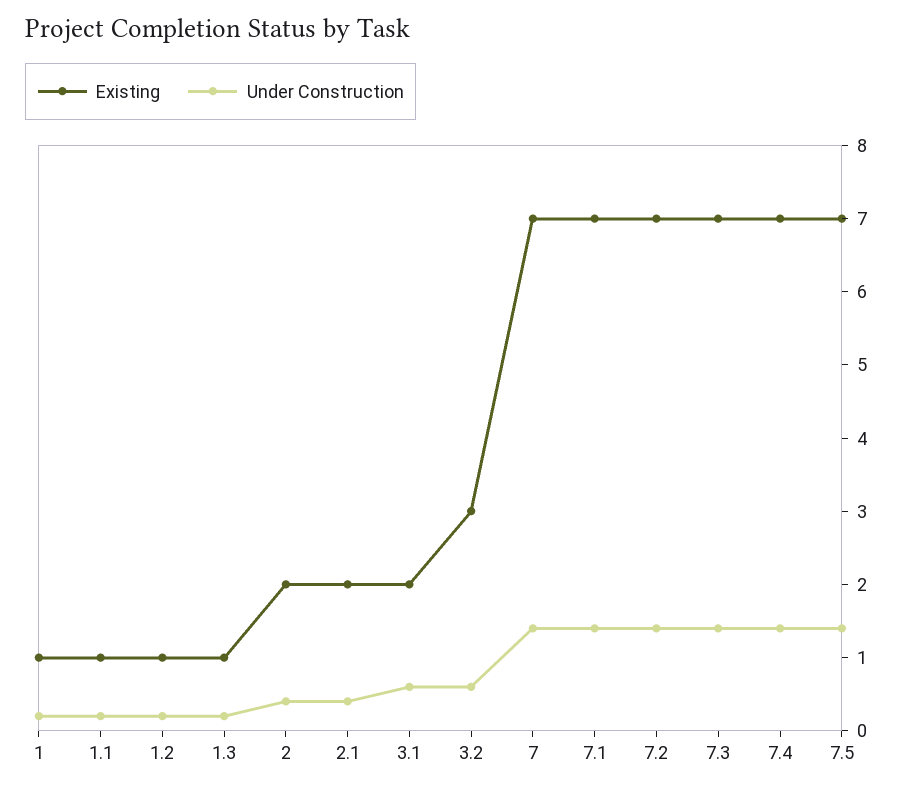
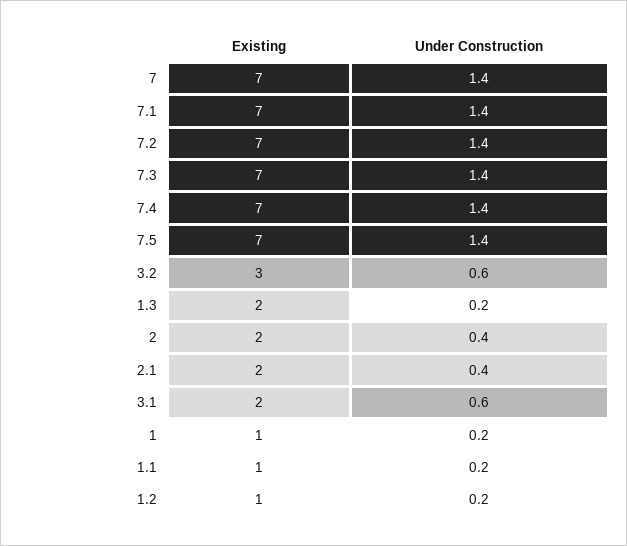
Existing, 1.3: 1 -> 2

